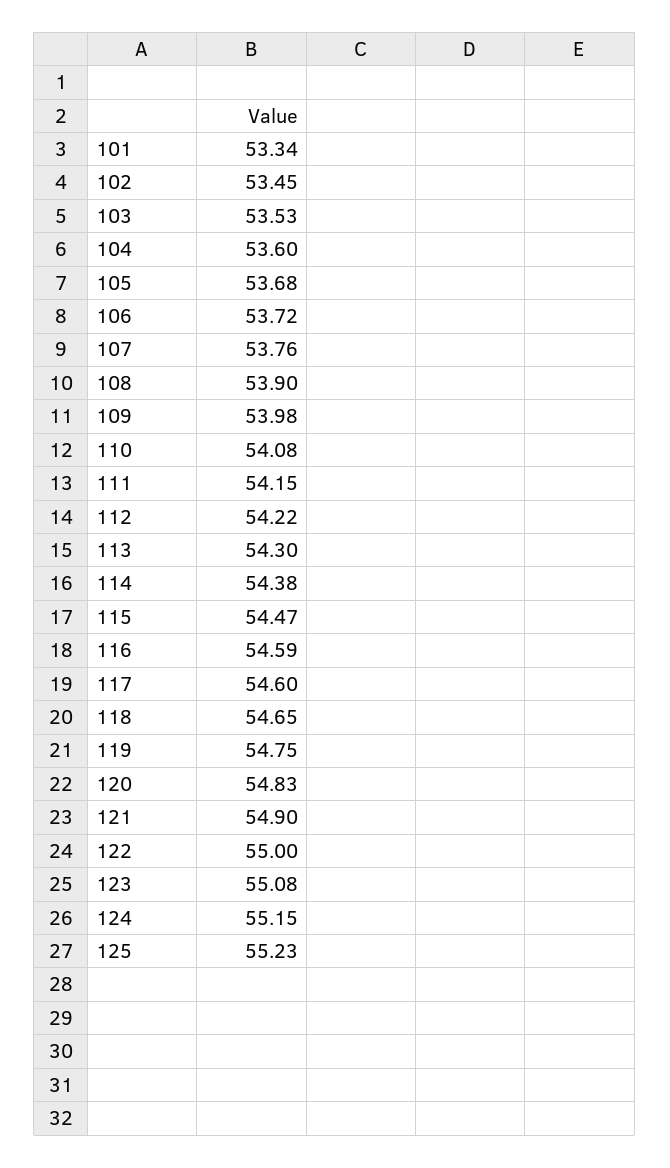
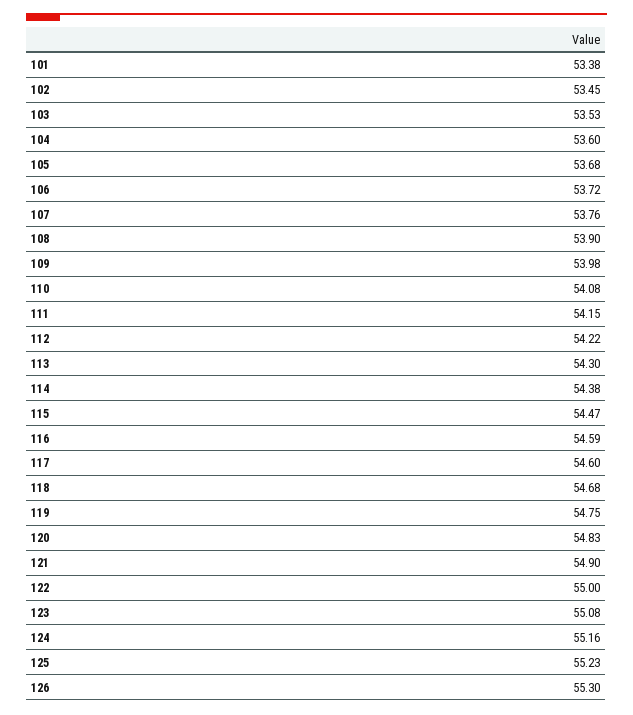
101: 53.34 -> 53.38
118: 54.65 -> 54.68
124: 55.15 -> 55.16
126: none -> 55.3

